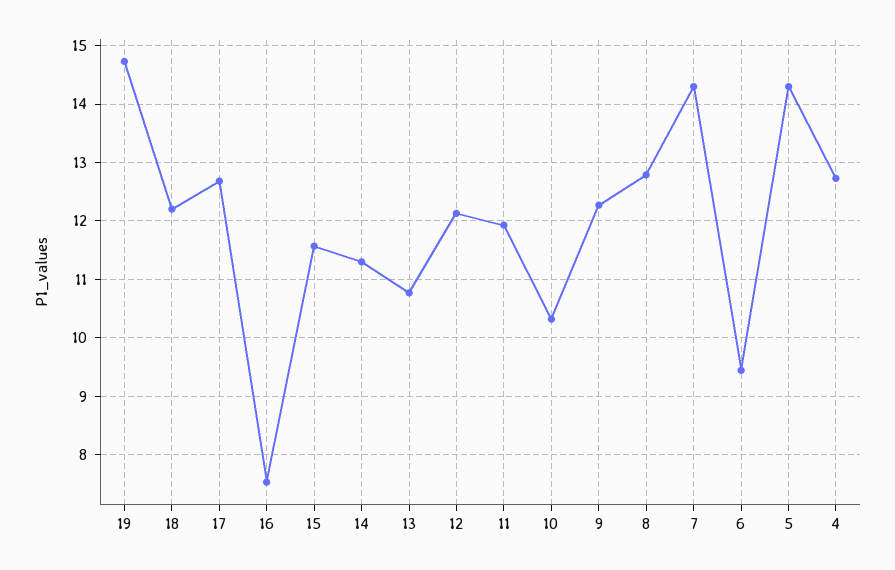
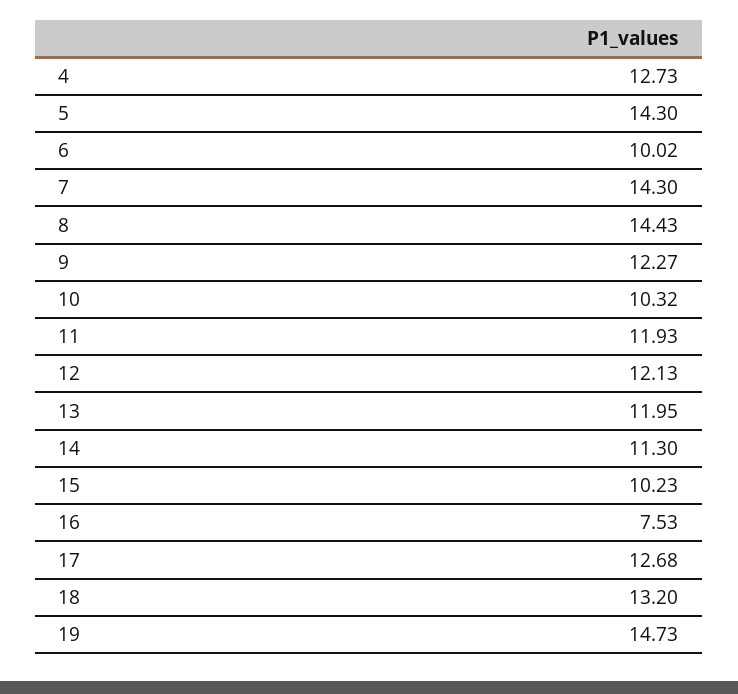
18: 12.2 -> 13.2
15: 11.6 -> 10.23
13: 10.8 -> 11.95
8: 12.8 -> 14.43
6: 9.4 -> 10.02

